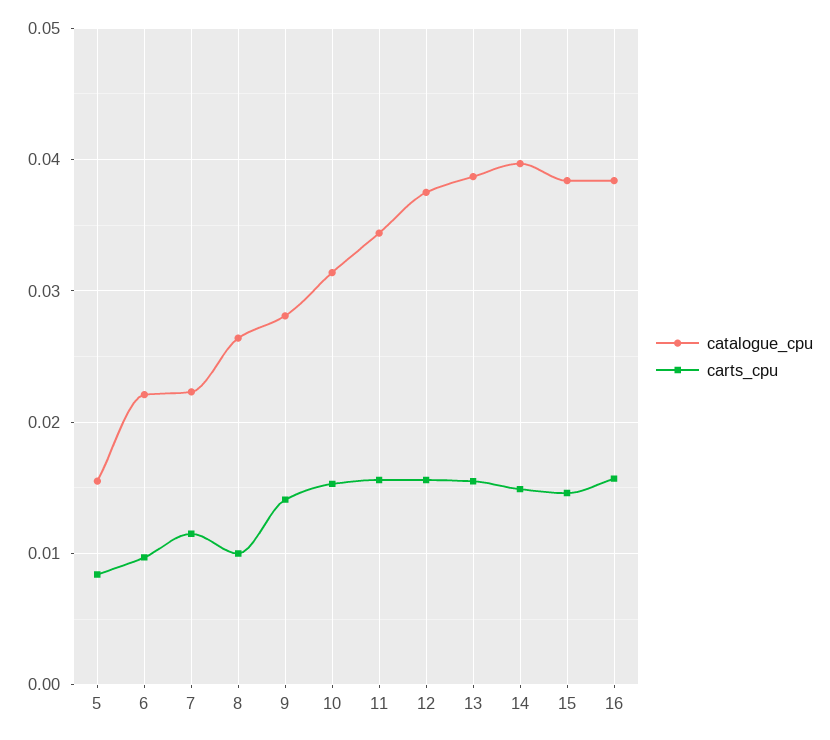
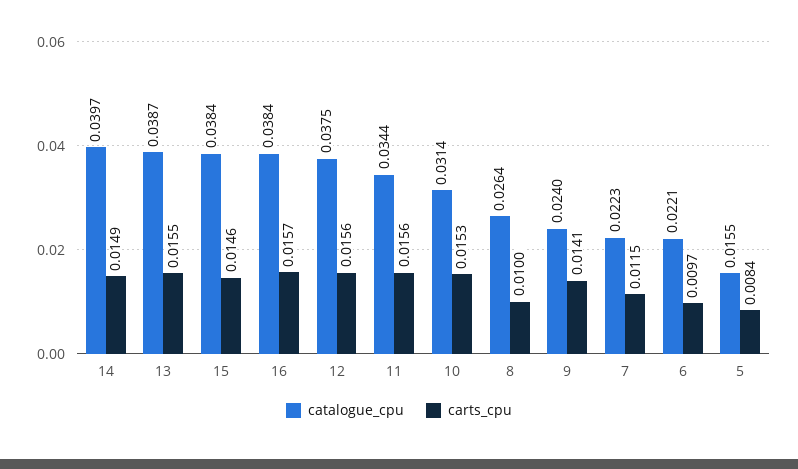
catalogue_cpu, 9: 0.028 -> 0.024

